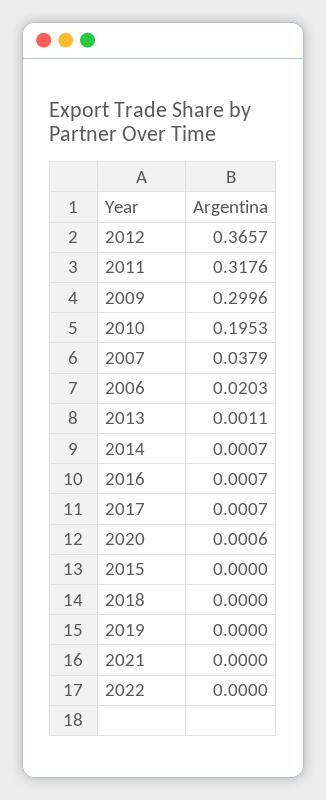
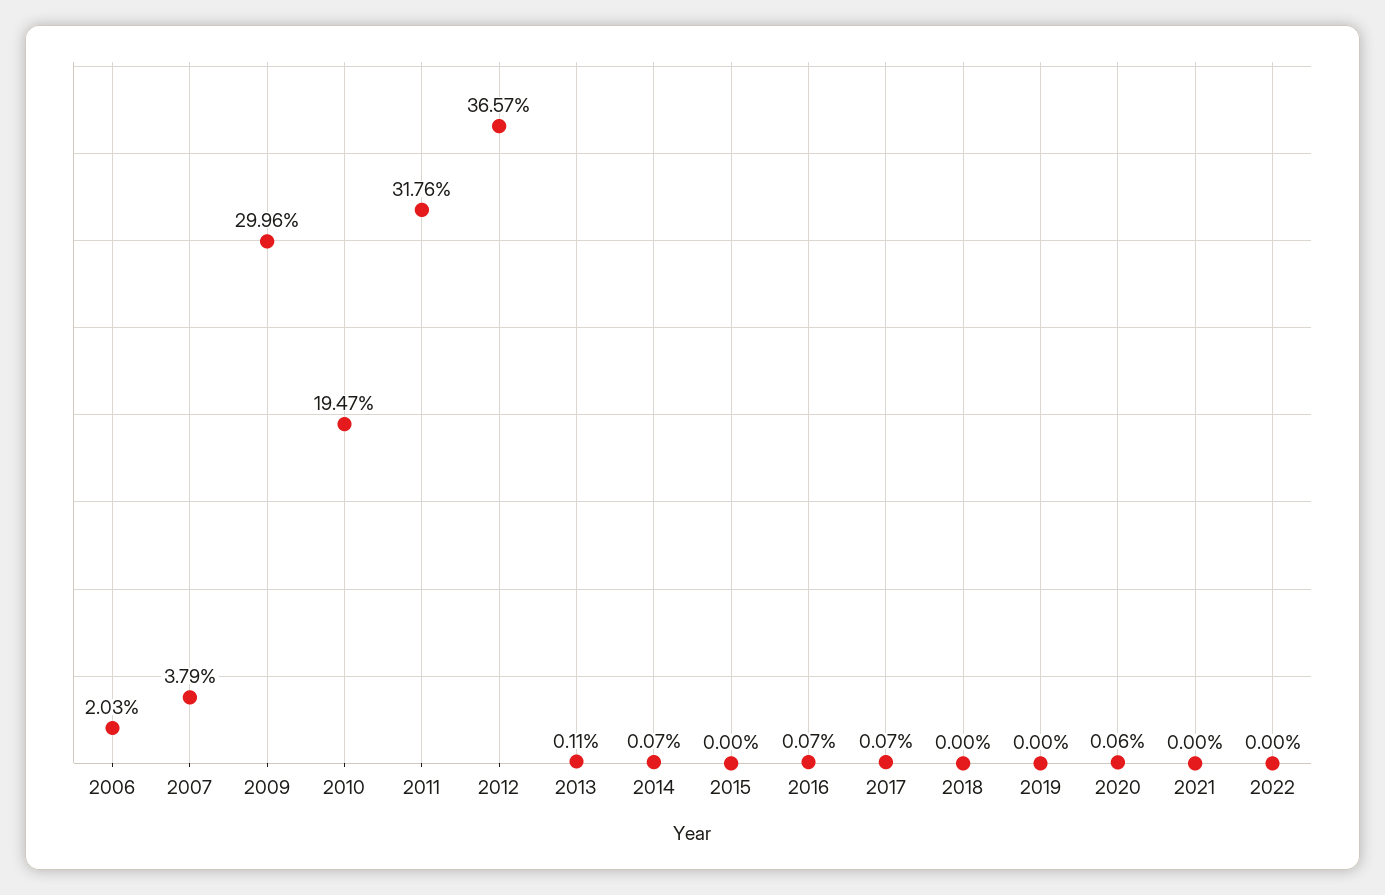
2010: 0.1953 -> 0.1947

